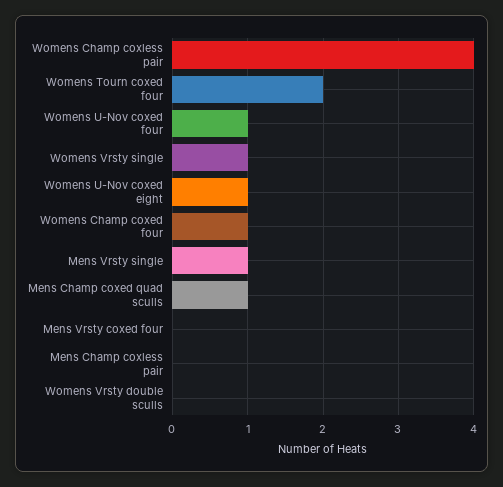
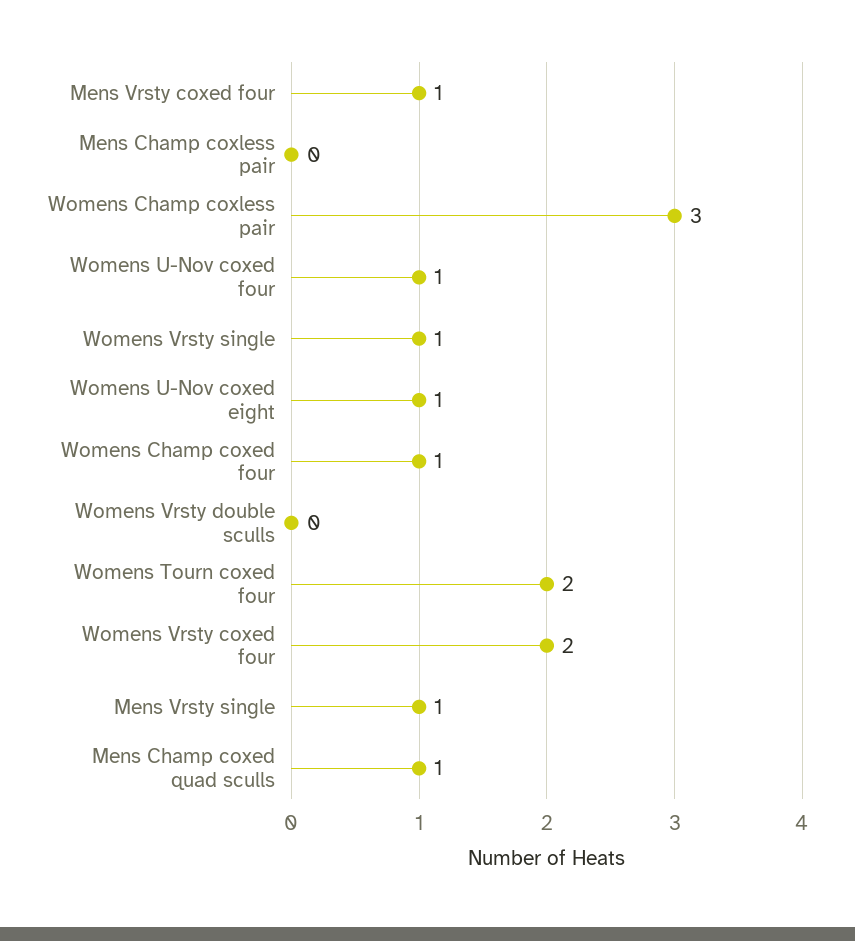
Womens Champ coxless pair: 4 -> 3
Mens Vrsty coxed four: 0 -> 1
Womens Vrsty coxed four: none -> 2

